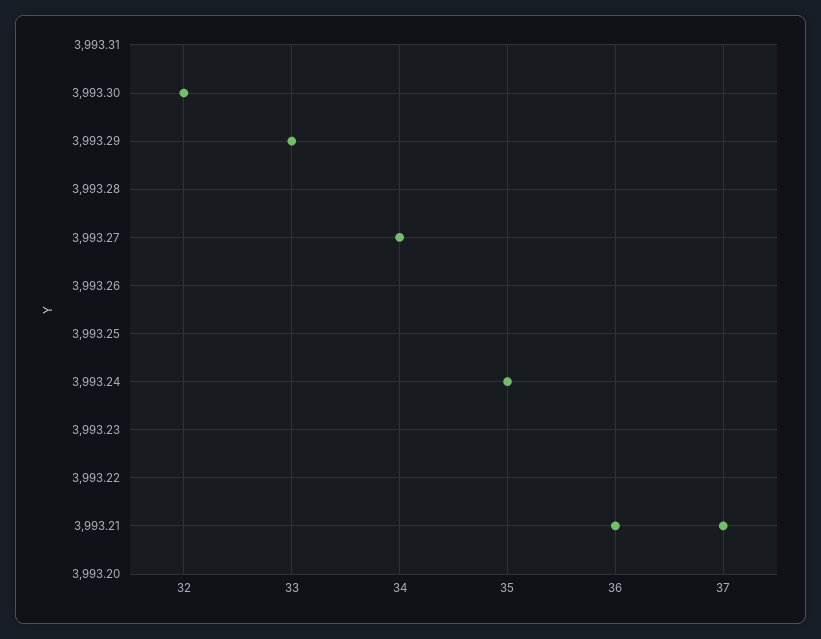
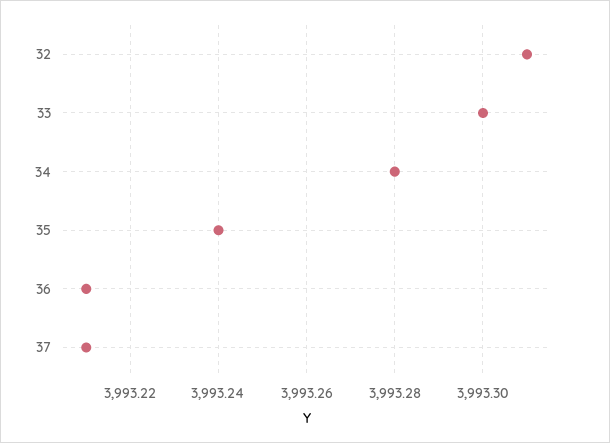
32: 3993.3 -> 3993.31
33: 3993.29 -> 3993.3
34: 3993.27 -> 3993.28

